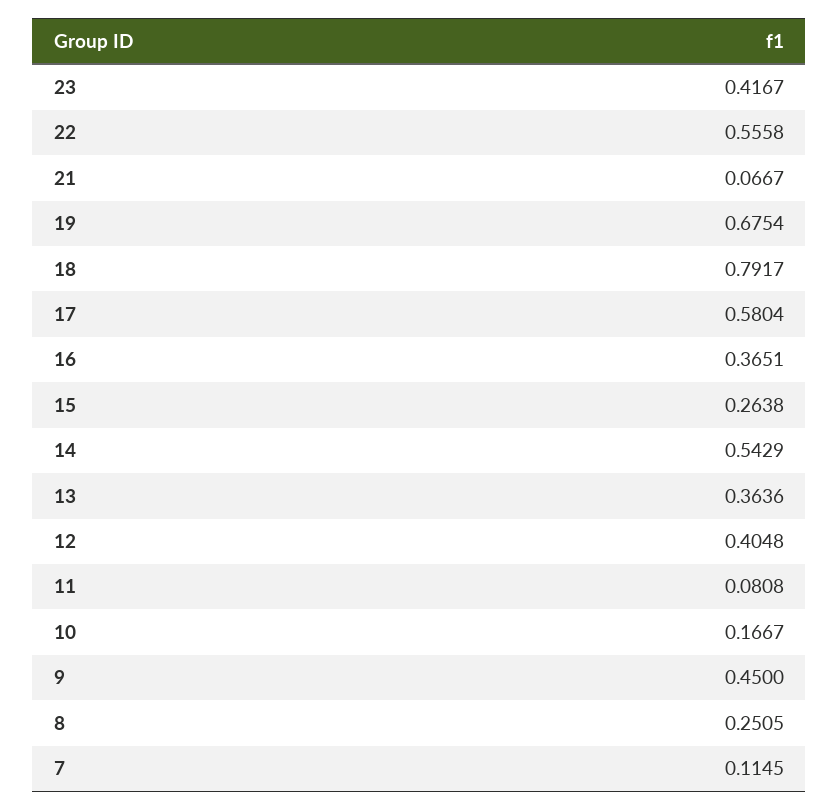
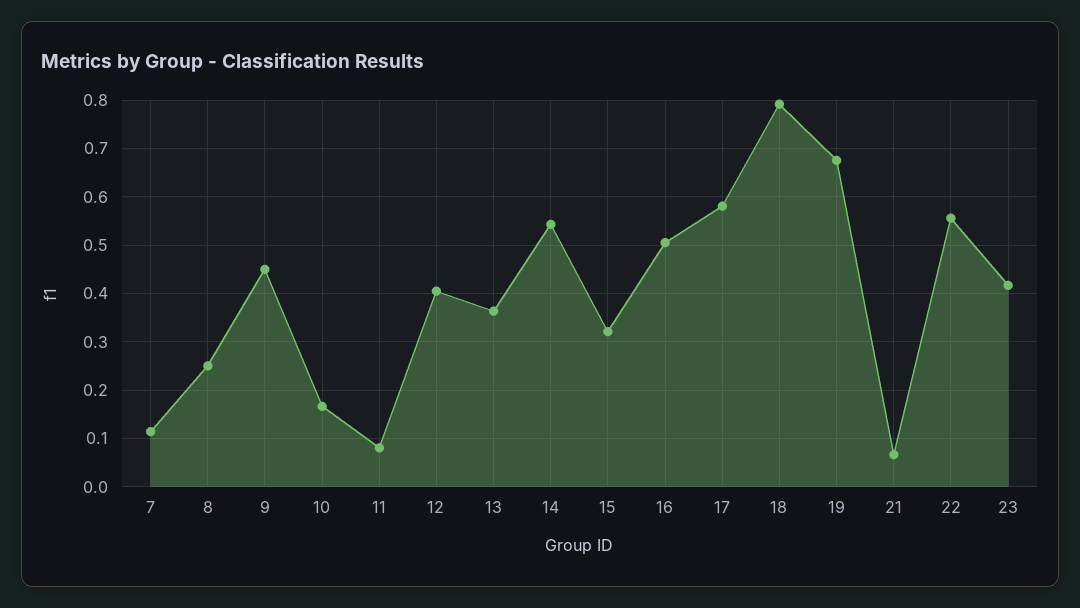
16: 0.3651 -> 0.5
15: 0.2638 -> 0.32

